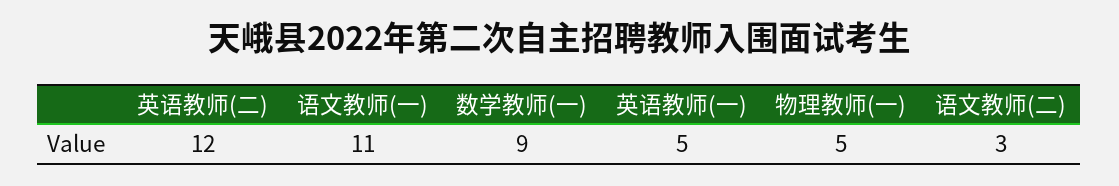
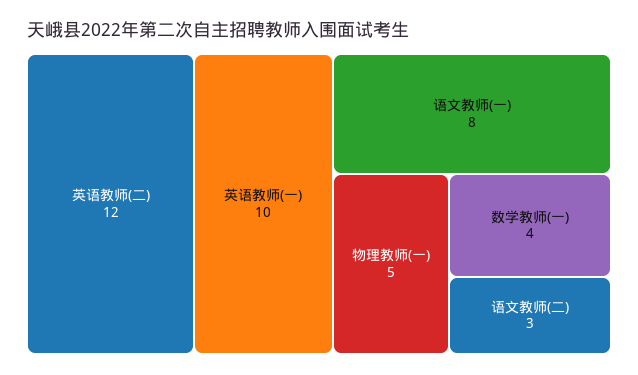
语文教师(一): 11 -> 8
数学教师(一): 9 -> 4
英语教师(一): 5 -> 10

